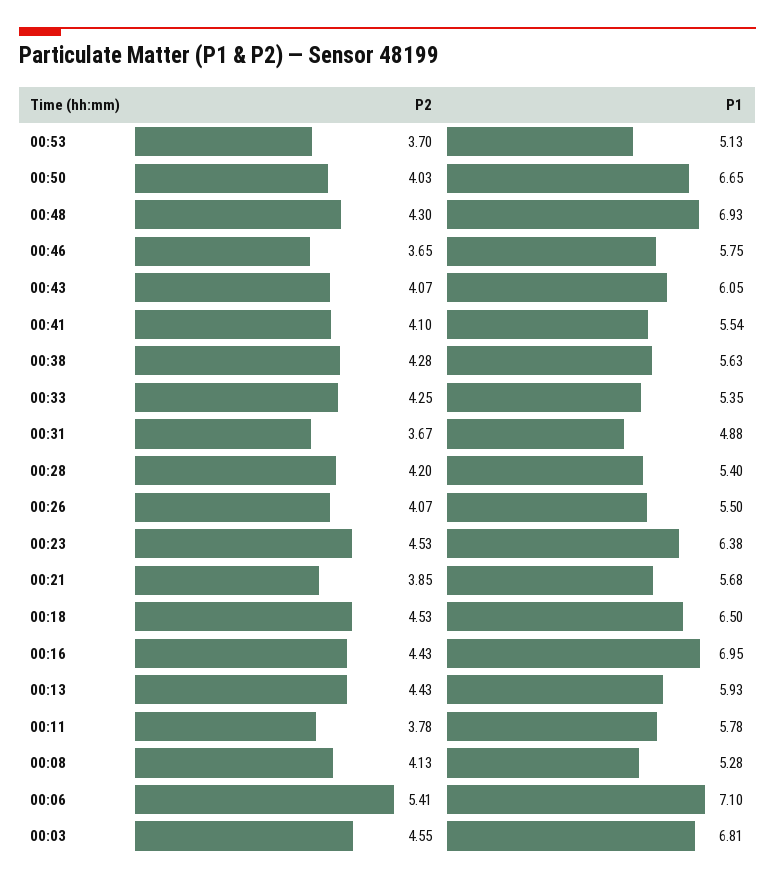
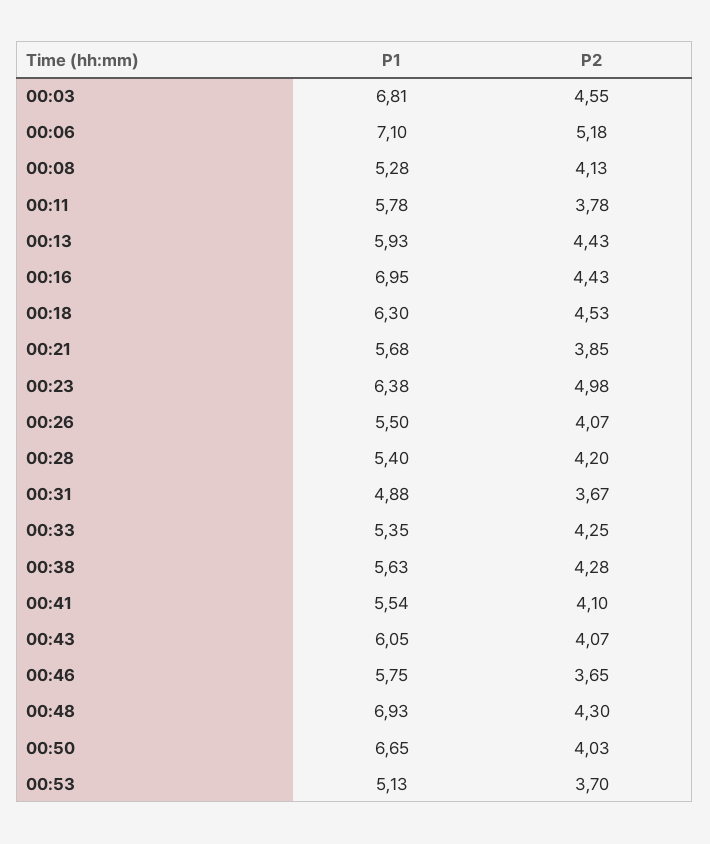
P2, 00:23: 4.53 -> 4.98
P1, 00:18: 6.5 -> 6.3
P2, 00:06: 5.41 -> 5.18

